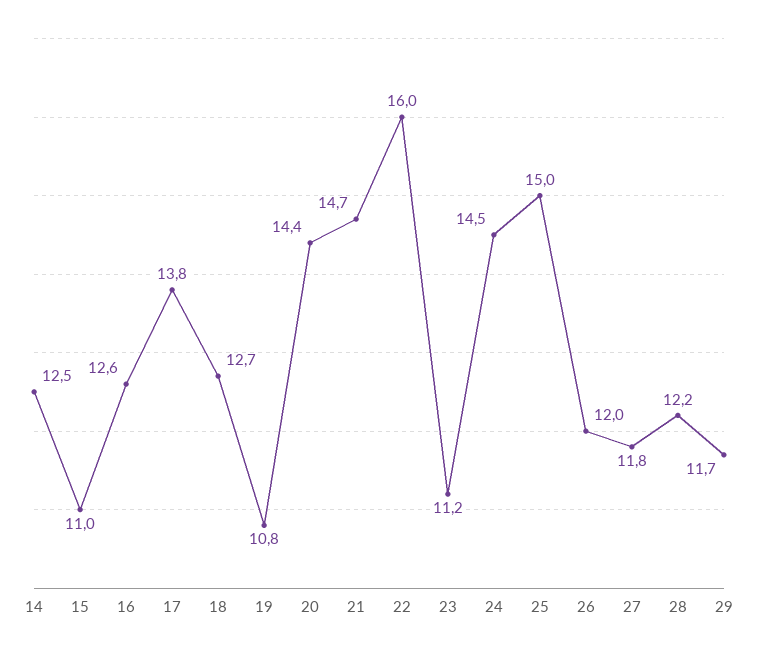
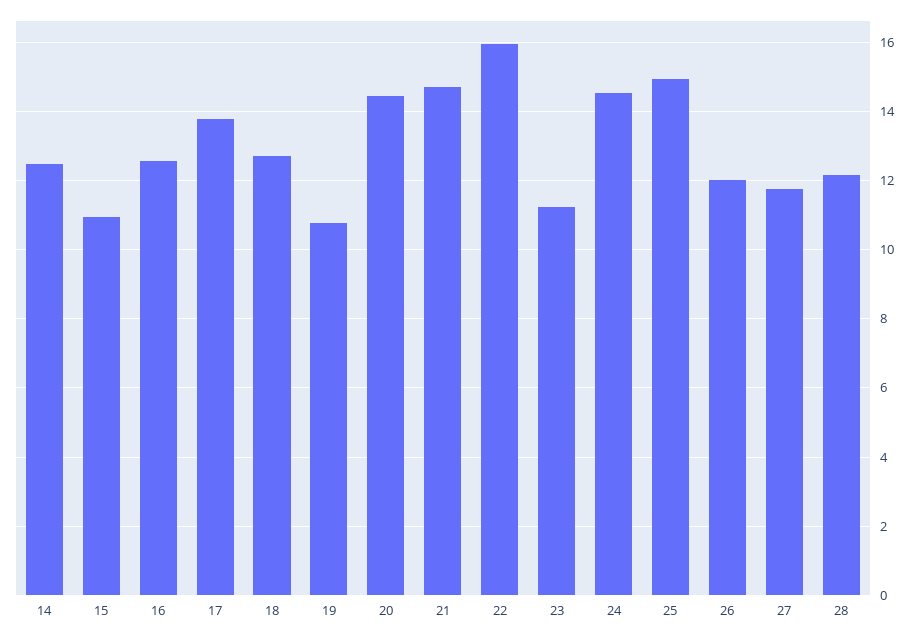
29: 11.7 -> none

